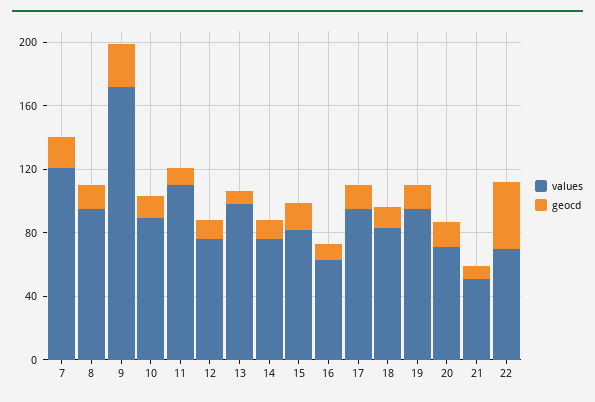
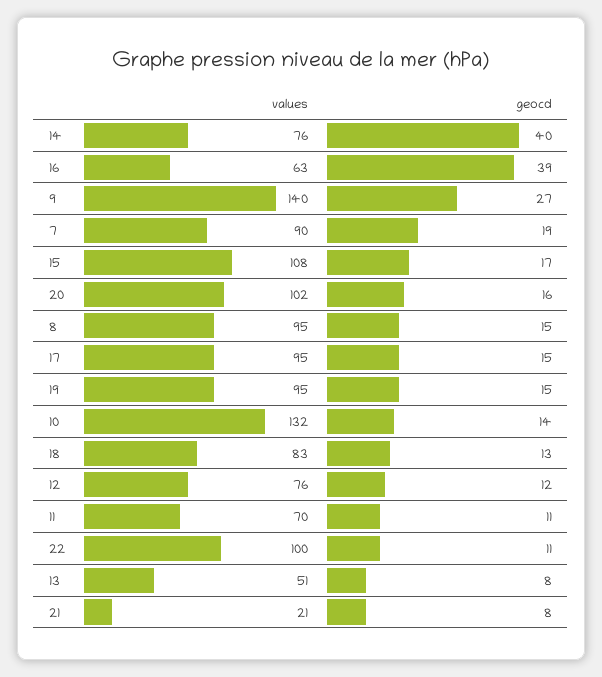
values, 7: 120 -> 90
values, 9: 170 -> 140
values, 10: 90 -> 132
values, 11: 110 -> 70
values, 13: 100 -> 51
geocd, 14: 10 -> 40
values, 15: 80 -> 108
geocd, 16: 10 -> 39
values, 20: 70 -> 102
values, 21: 50 -> 21
values, 22: 70 -> 100
geocd, 22: 40 -> 11

